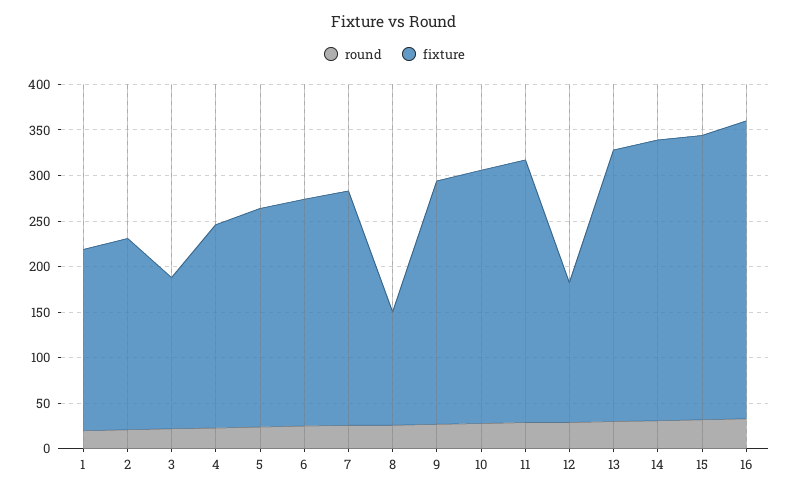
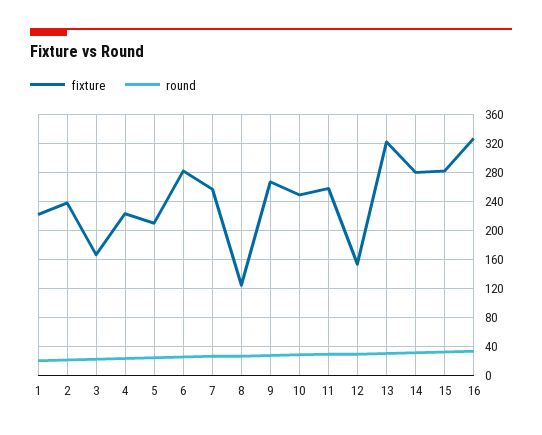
fixture, 1: 200 -> 220
fixture, 2: 210 -> 240
fixture, 5: 240 -> 210
fixture, 6: 250 -> 280
fixture, 10: 280 -> 250
fixture, 11: 290 -> 260
fixture, 13: 300 -> 320
fixture, 14: 310 -> 280
fixture, 15: 310 -> 280

